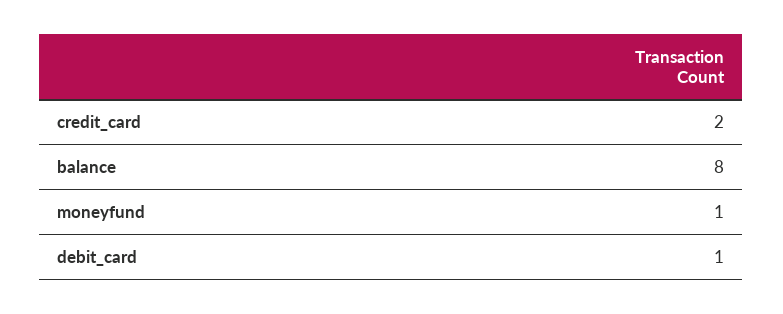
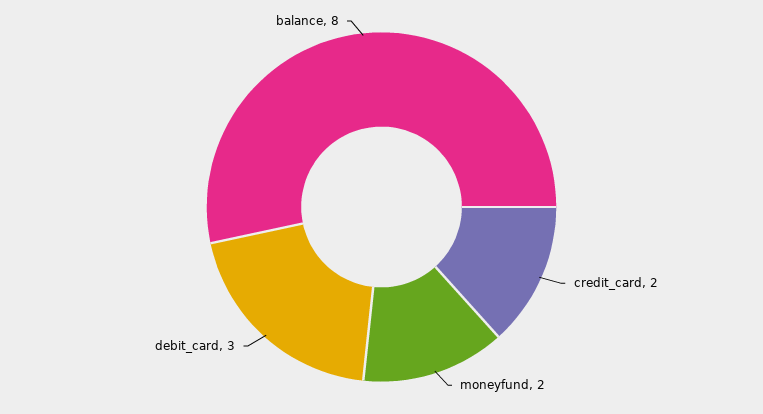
moneyfund: 1 -> 2
debit_card: 1 -> 3

